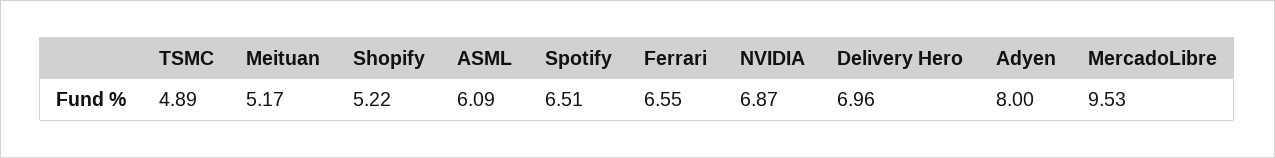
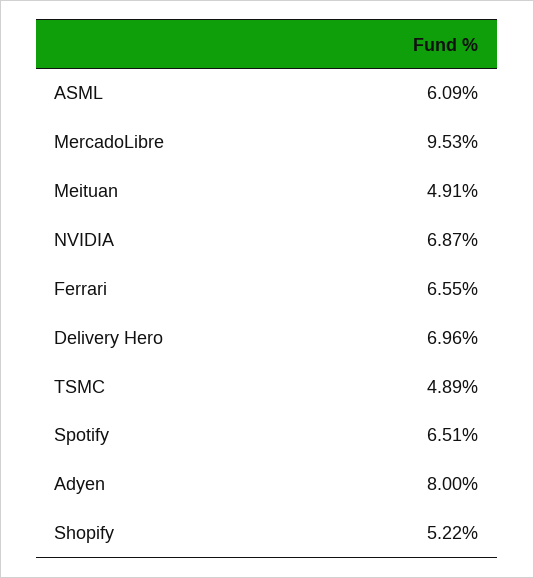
Meituan: 5.17 -> 4.91

